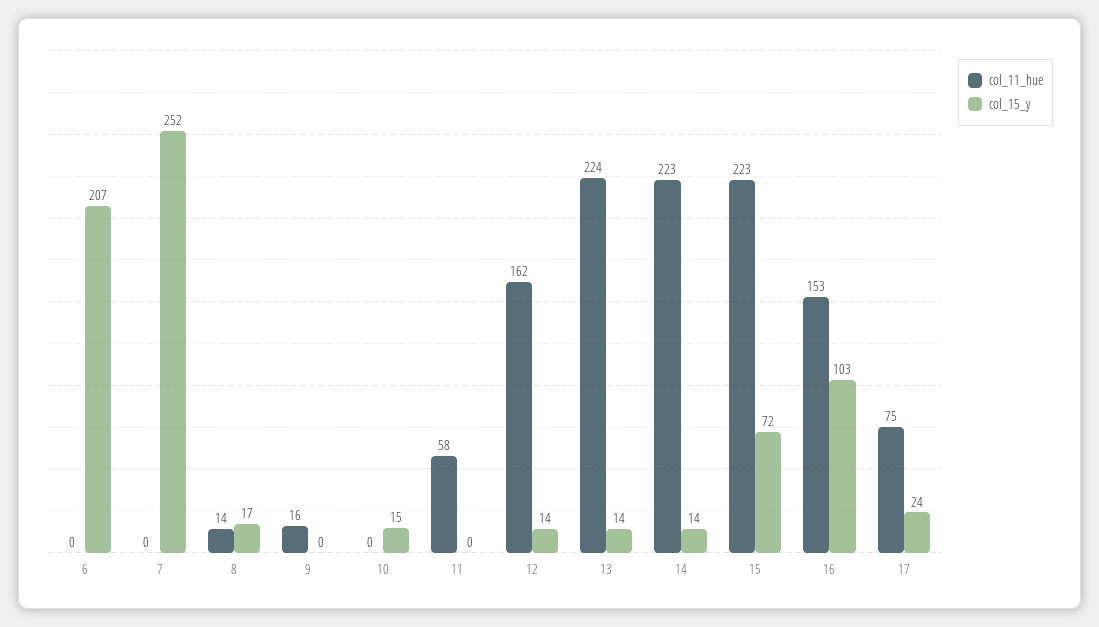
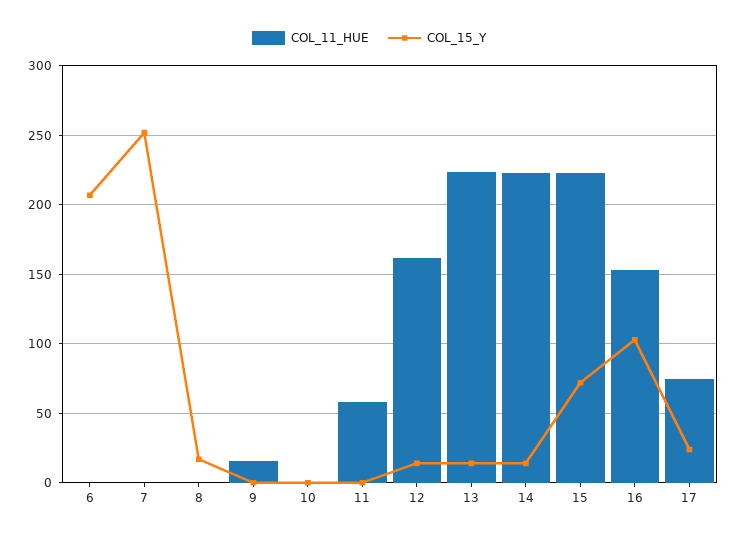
col_11_hue, 8: 14 -> 0
col_15_y, 10: 15 -> 0

